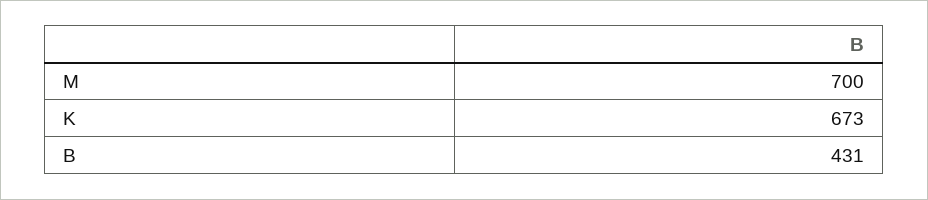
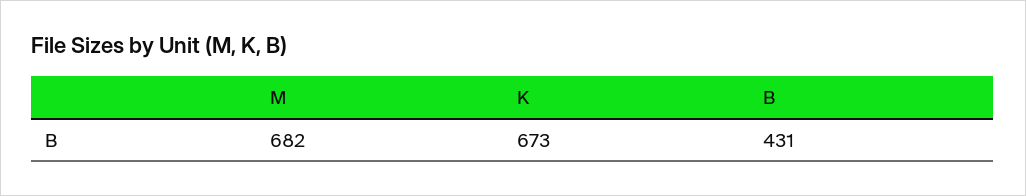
M: 700 -> 682

